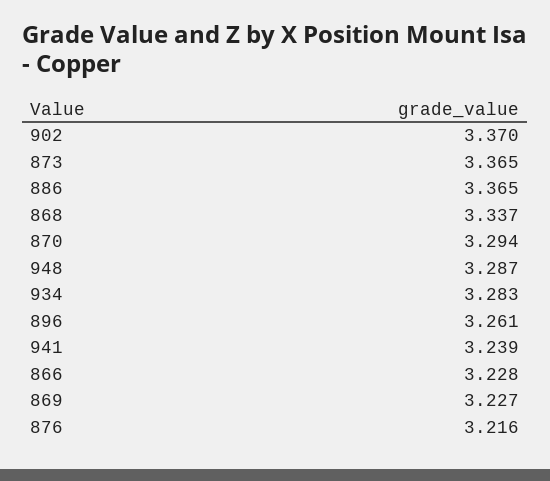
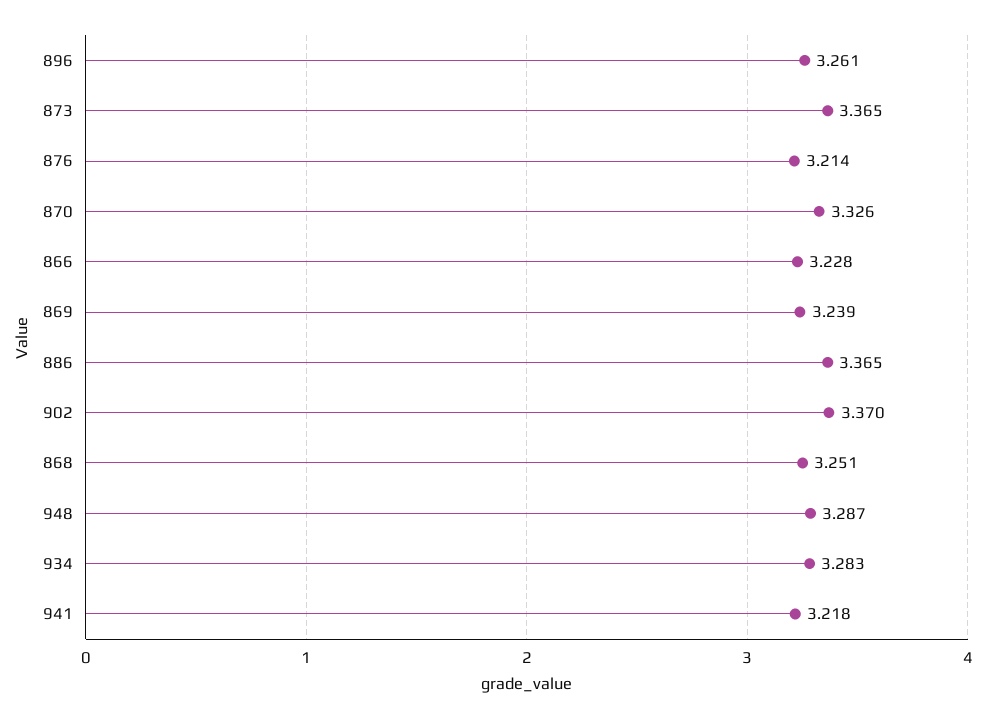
868: 3.337 -> 3.251
870: 3.294 -> 3.326
941: 3.239 -> 3.218
869: 3.227 -> 3.239
876: 3.216 -> 3.214

